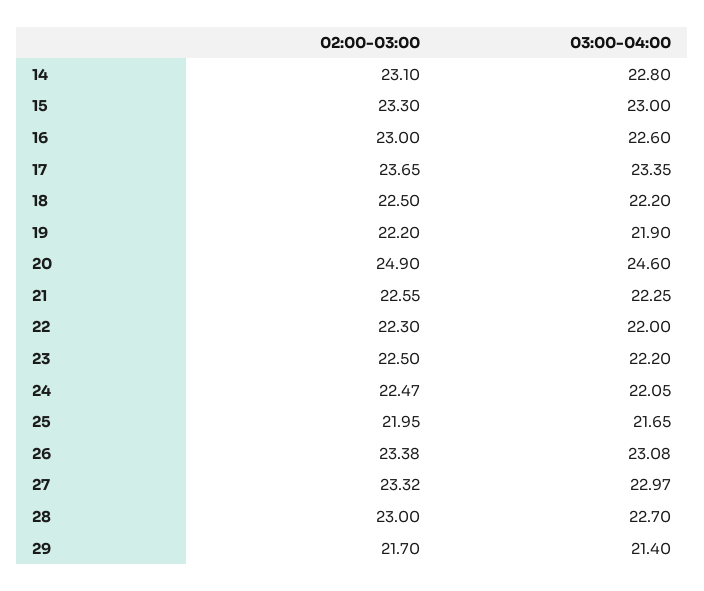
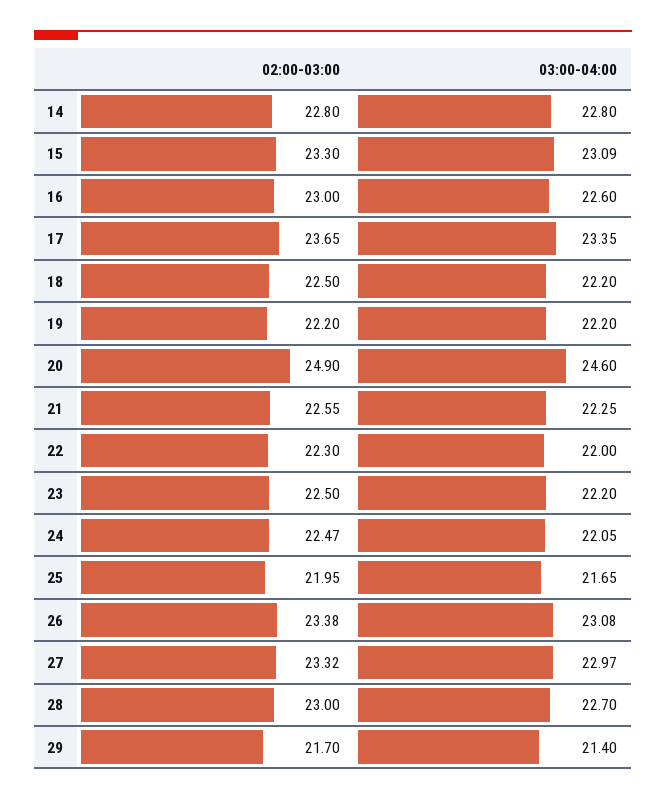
02:00-03:00, 14: 23.1 -> 22.8
03:00-04:00, 15: 23 -> 23.09
03:00-04:00, 19: 21.9 -> 22.2

